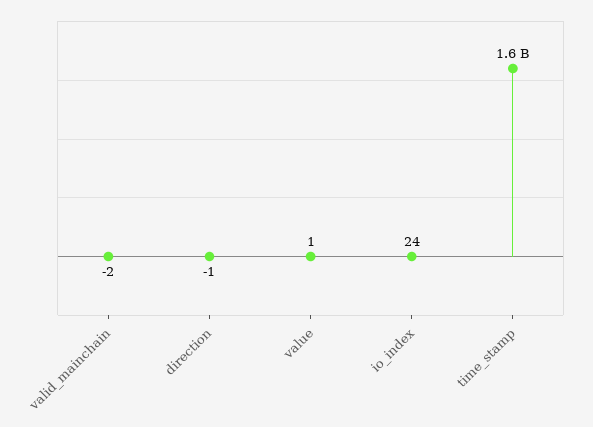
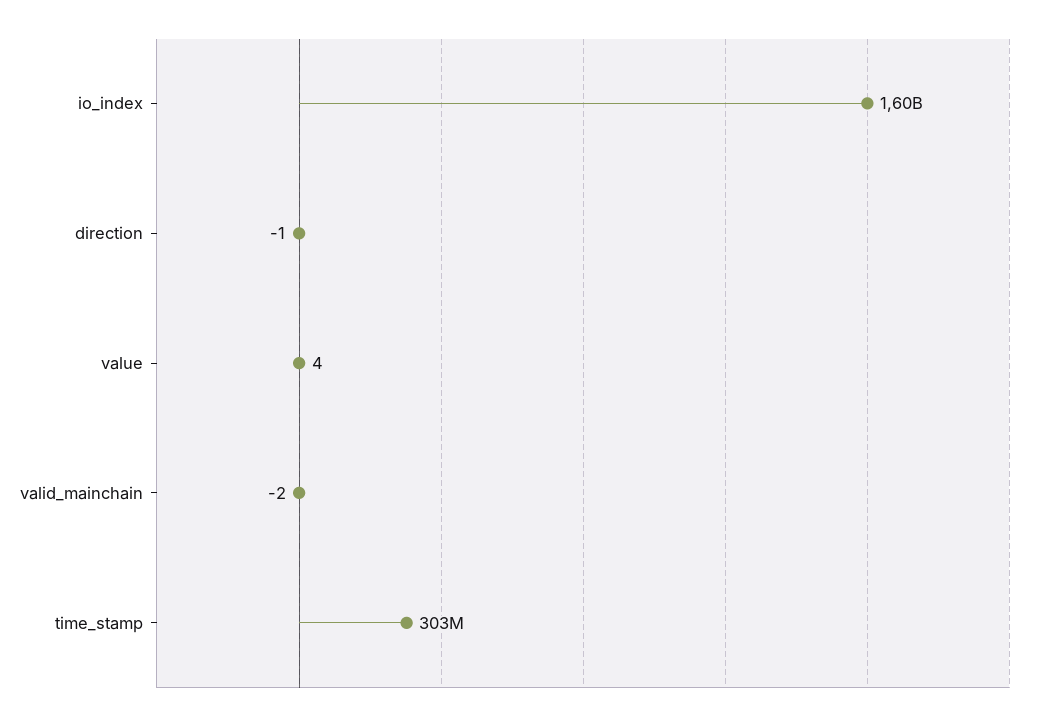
value: 1 -> 4
io_index: 24 -> 1600000000
time_stamp: 1600000000 -> 303000000

